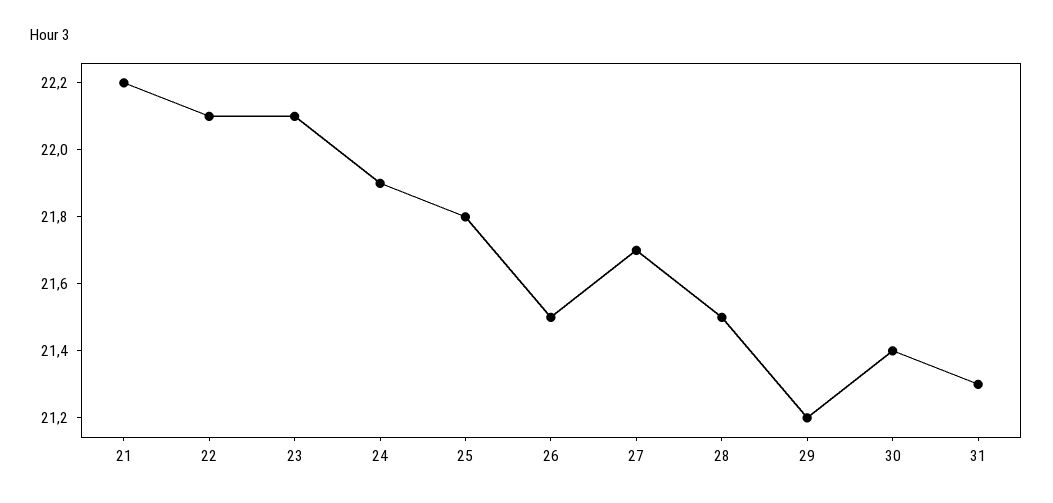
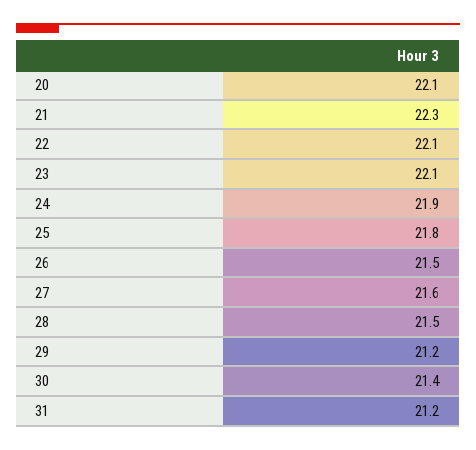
21: 22.2 -> 22.3
27: 21.7 -> 21.6
31: 21.3 -> 21.2
20: none -> 22.1

